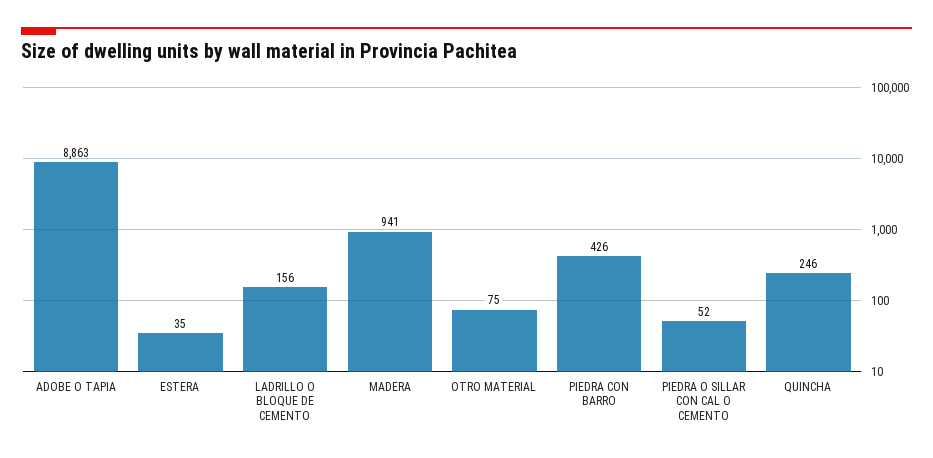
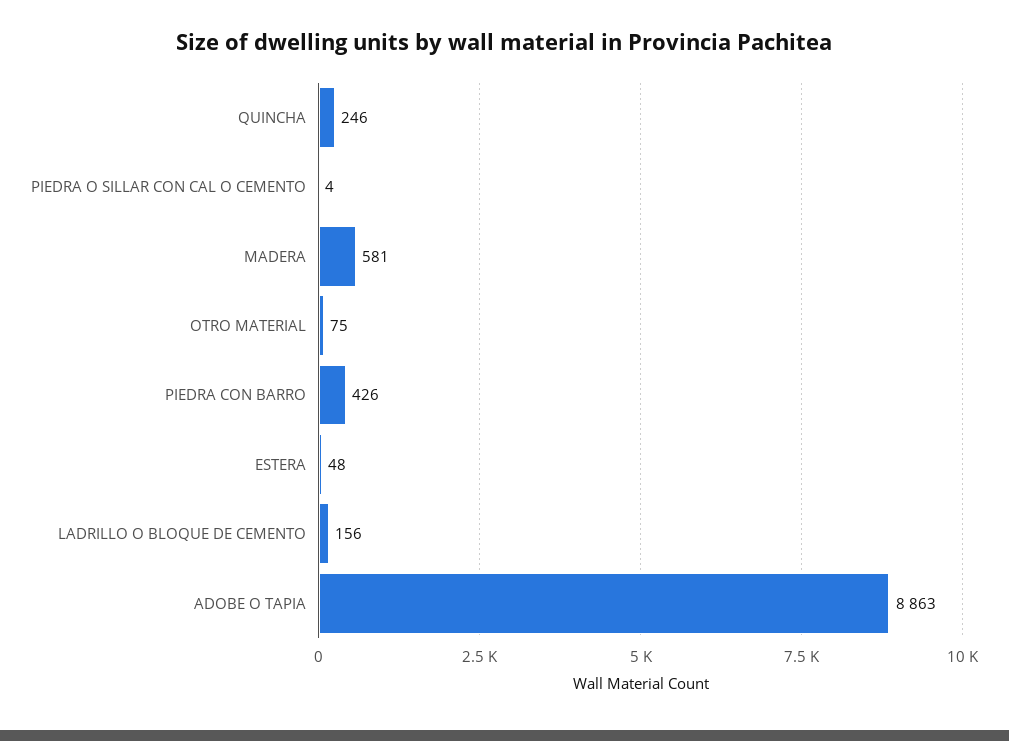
ESTERA: 35 -> 48
MADERA: 941 -> 581
PIEDRA O SILLAR CON CAL O CEMENTO: 52 -> 4

